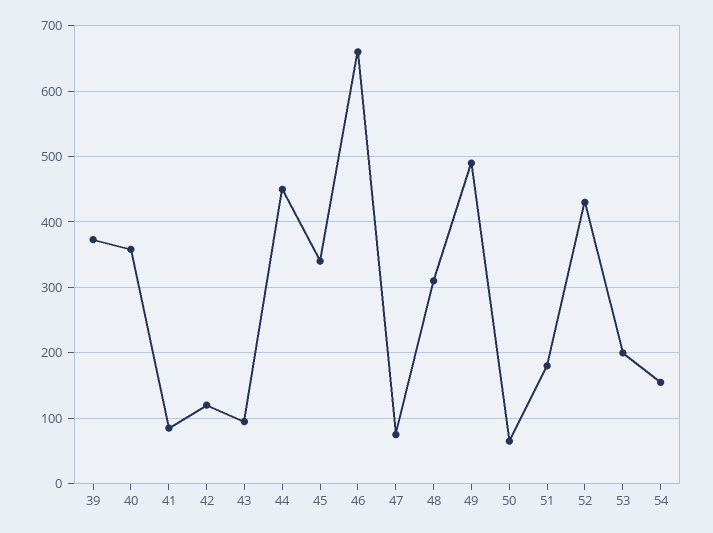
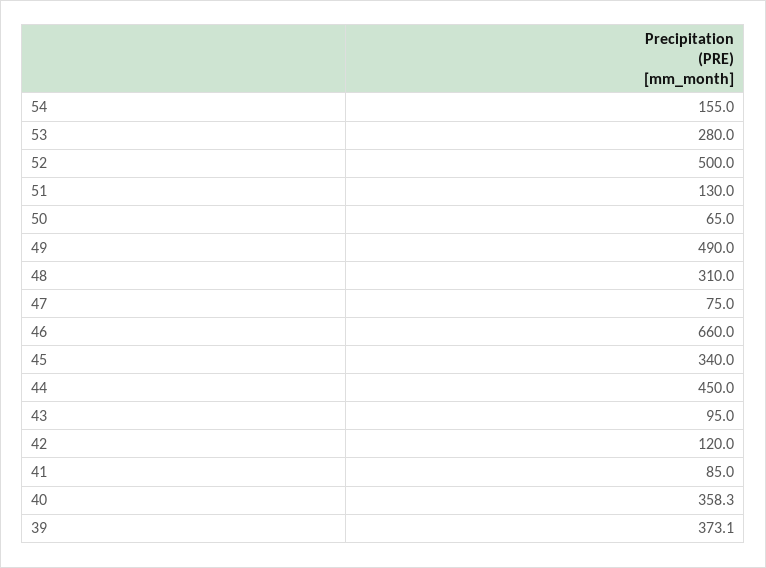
51: 180 -> 130
52: 430 -> 500
53: 200 -> 280

